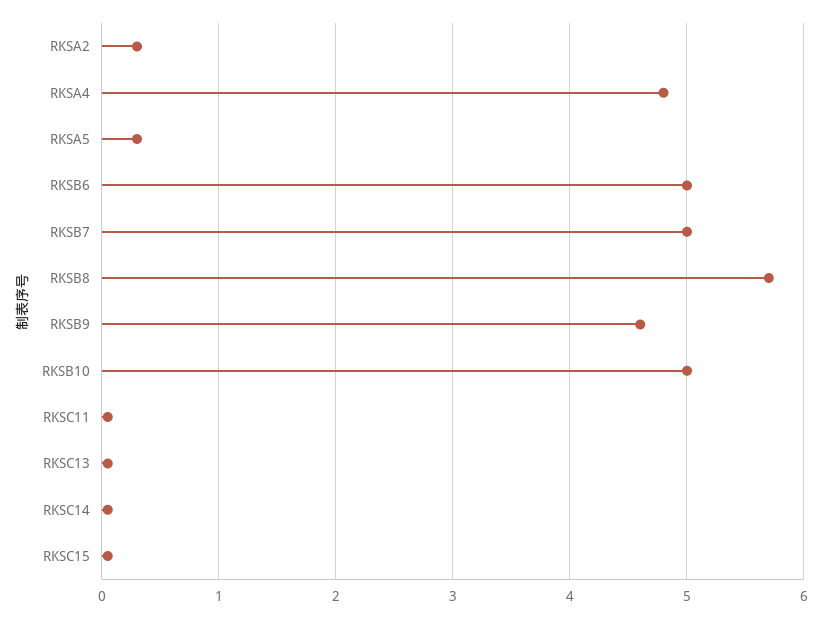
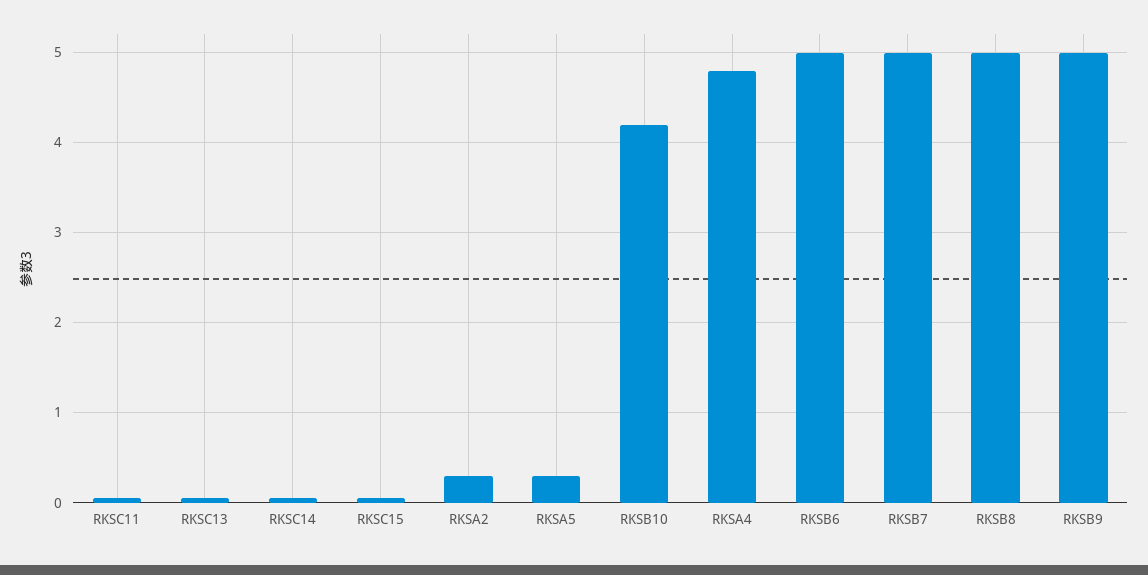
RKSB8: 5.7 -> 5
RKSB9: 4.6 -> 5
RKSB10: 5 -> 4.2

